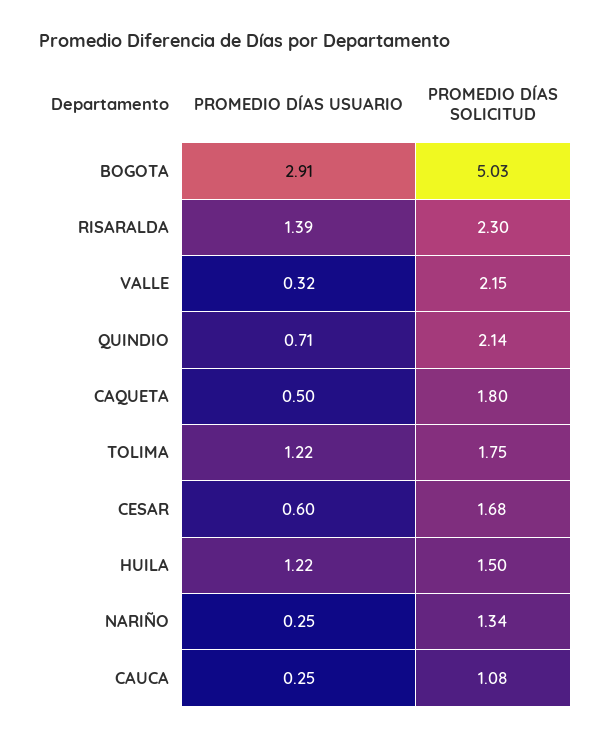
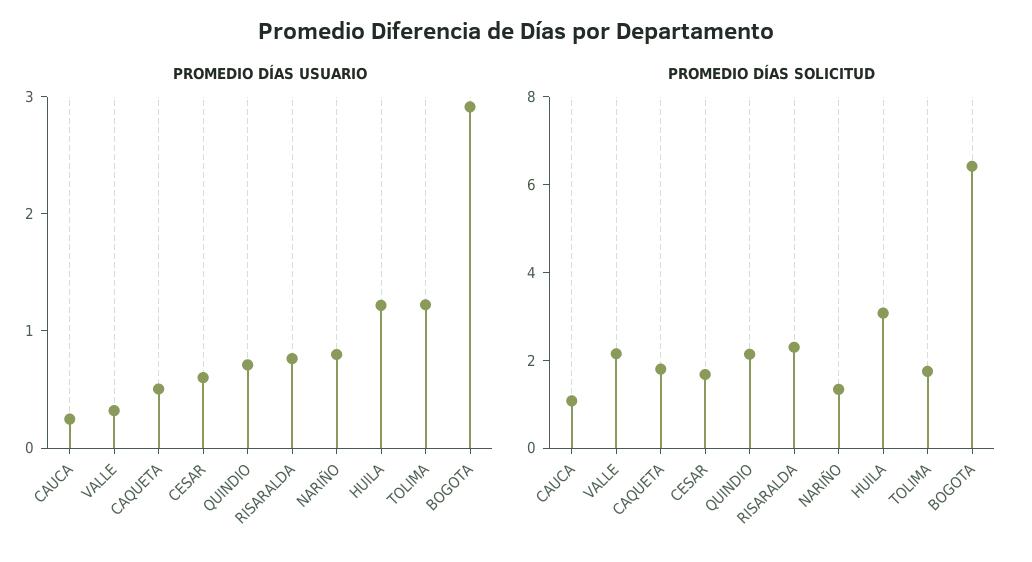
PROMEDIO DÍAS SOLICITUD, BOGOTA: 5.03 -> 6.5
PROMEDIO DÍAS USUARIO, RISARALDA: 1.39 -> 0.8
PROMEDIO DÍAS SOLICITUD, HUILA: 1.5 -> 3
PROMEDIO DÍAS USUARIO, NARIÑO: 0.25 -> 0.8

